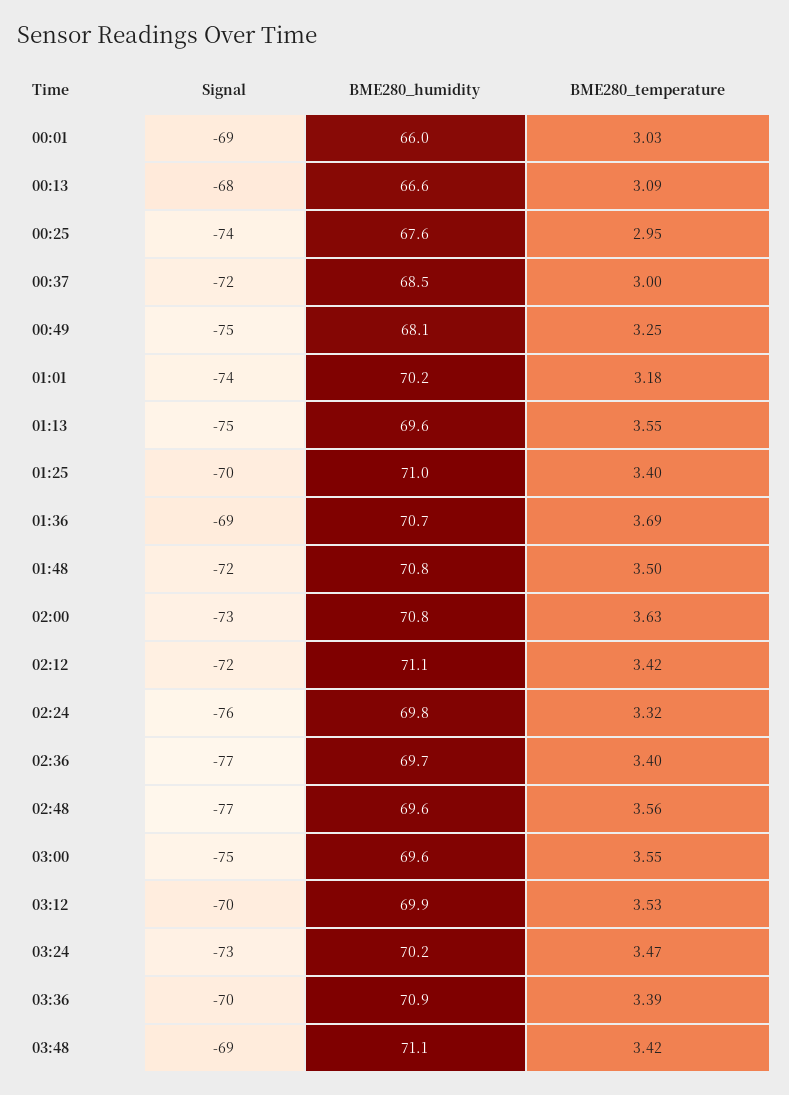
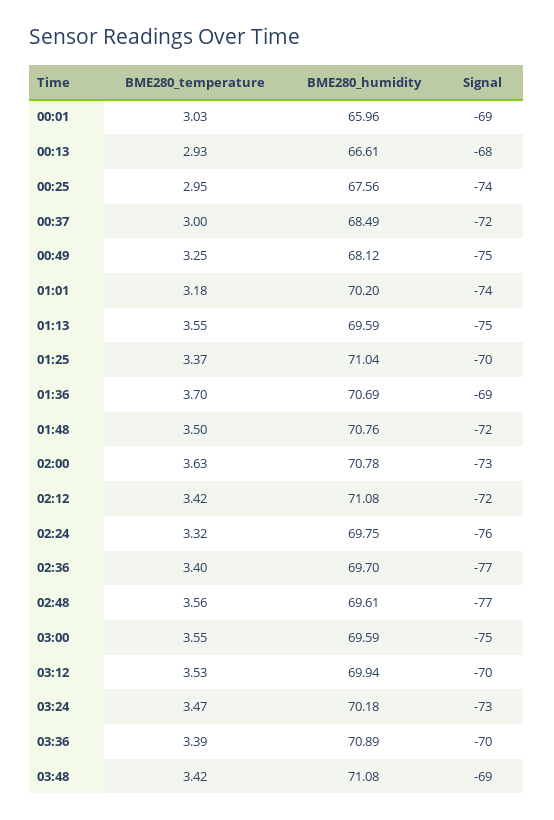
BME280_temperature, 00:13: 3.09 -> 2.93
BME280_temperature, 01:25: 3.4 -> 3.37
BME280_temperature, 01:36: 3.69 -> 3.7

